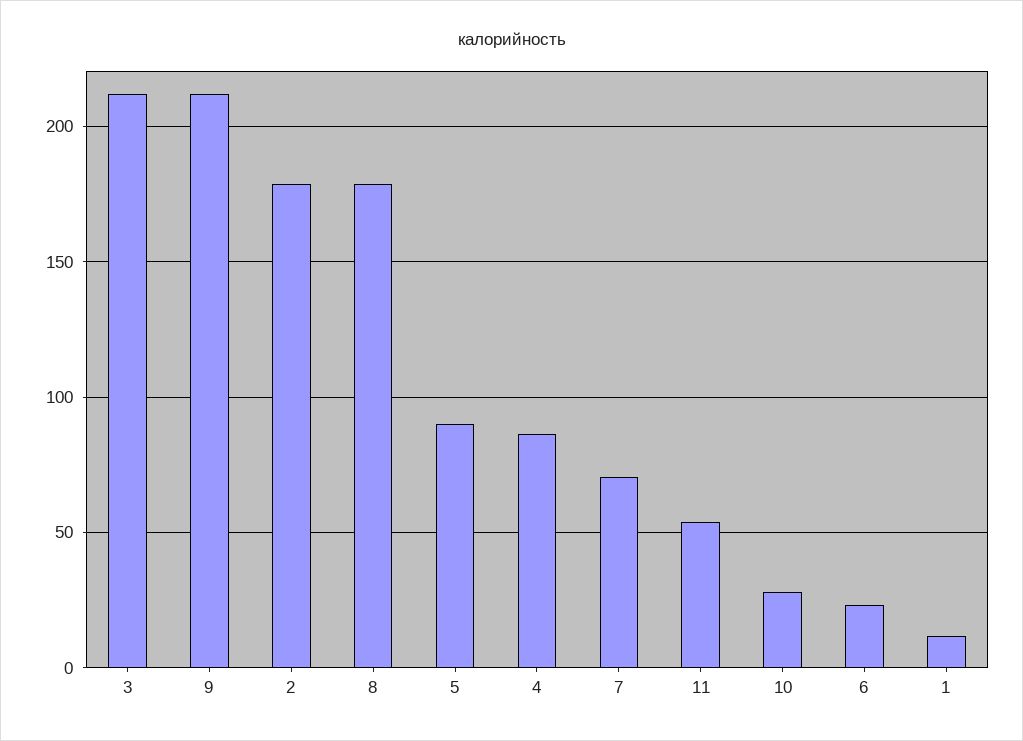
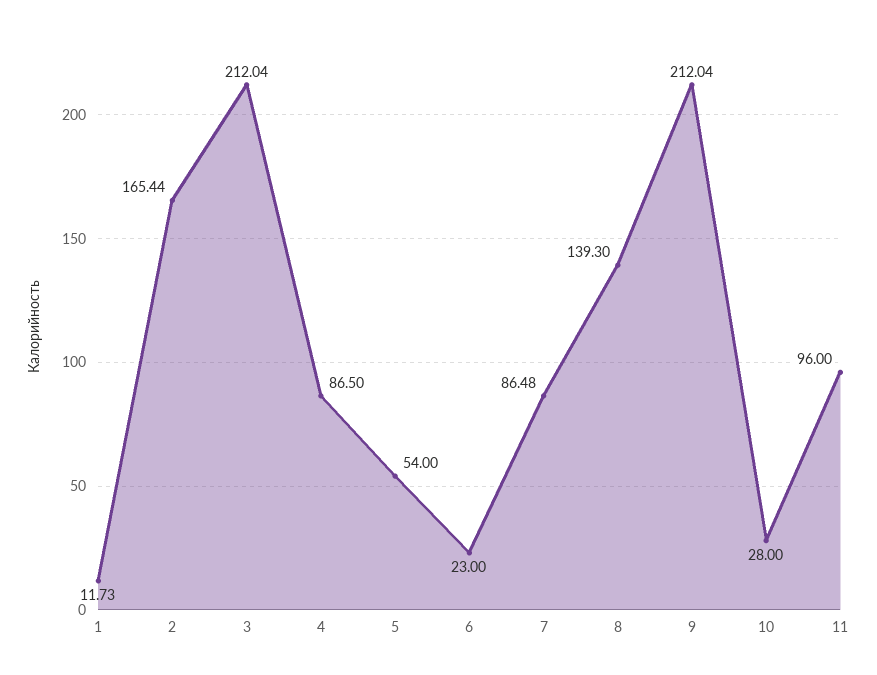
2: 180 -> 165.44
8: 180 -> 139.3
5: 90 -> 54
7: 70 -> 86.48
11: 55 -> 96

